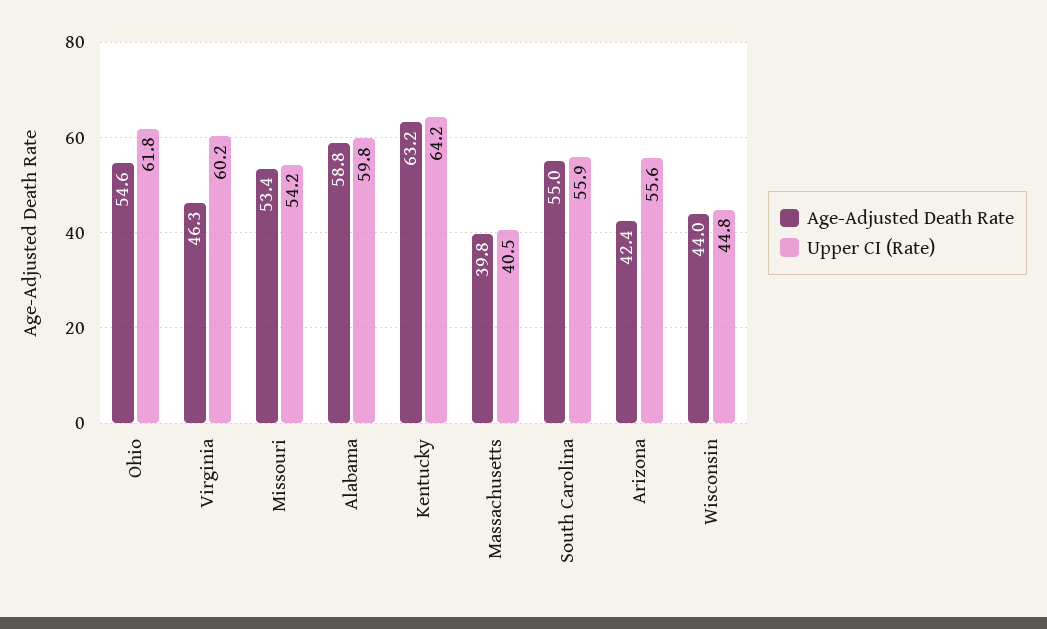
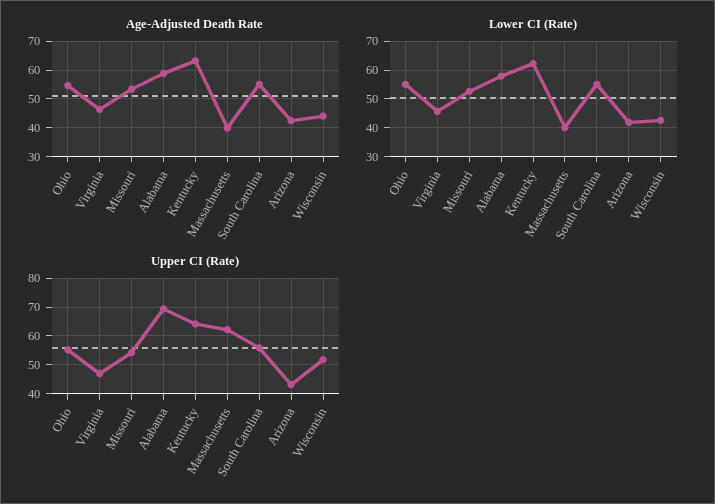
Upper CI (Rate), Ohio: 61.8 -> 55
Upper CI (Rate), Virginia: 60.2 -> 47.5
Upper CI (Rate), Alabama: 59.8 -> 70
Upper CI (Rate), Massachusetts: 40.5 -> 62.5
Upper CI (Rate), Arizona: 55.6 -> 42.5
Upper CI (Rate), Wisconsin: 44.8 -> 52.5
Lower CI (Rate), Ohio: none -> 55
Lower CI (Rate), Virginia: none -> 45
Lower CI (Rate), Missouri: none -> 52.5
Lower CI (Rate), Alabama: none -> 57.5
Lower CI (Rate), Kentucky: none -> 62.5
Lower CI (Rate), Massachusetts: none -> 40
Lower CI (Rate), South Carolina: none -> 55
Lower CI (Rate), Arizona: none -> 42.5
Lower CI (Rate), Wisconsin: none -> 42.5

